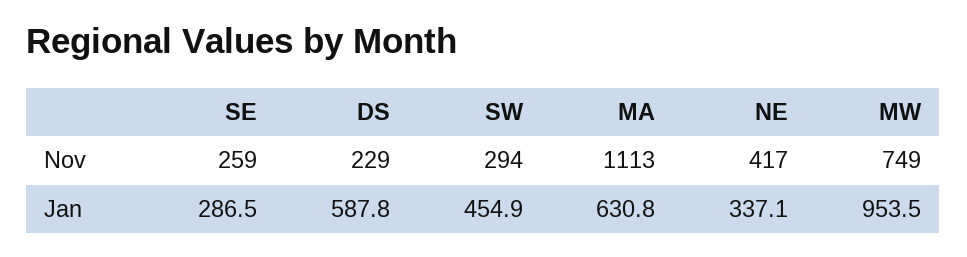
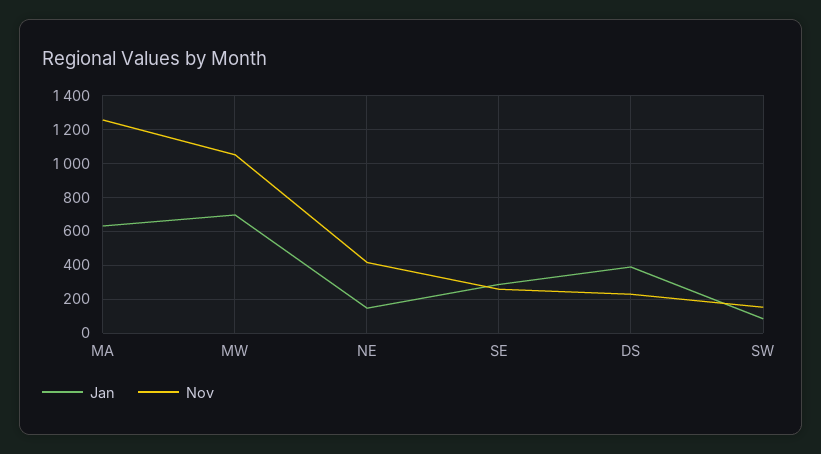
Nov, SW: 294 -> 150
Nov, MA: 1113 -> 1250
Nov, MW: 749 -> 1050
Jan, DS: 587.8 -> 400
Jan, SW: 454.9 -> 100
Jan, NE: 337.1 -> 150
Jan, MW: 953.5 -> 700

